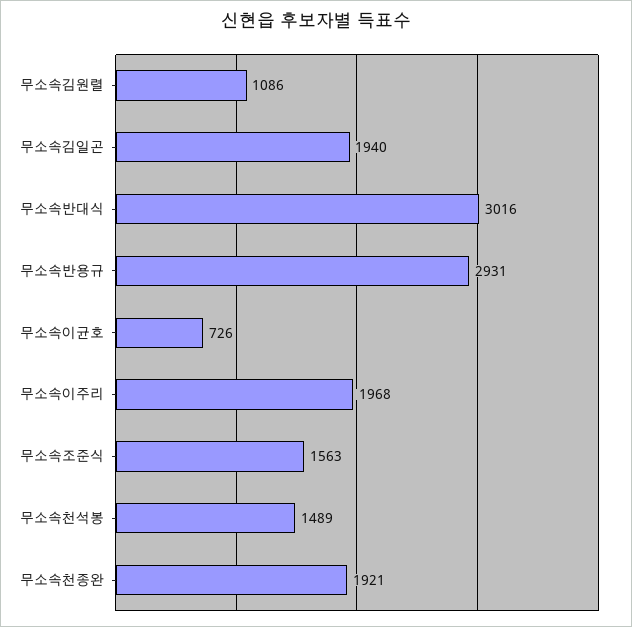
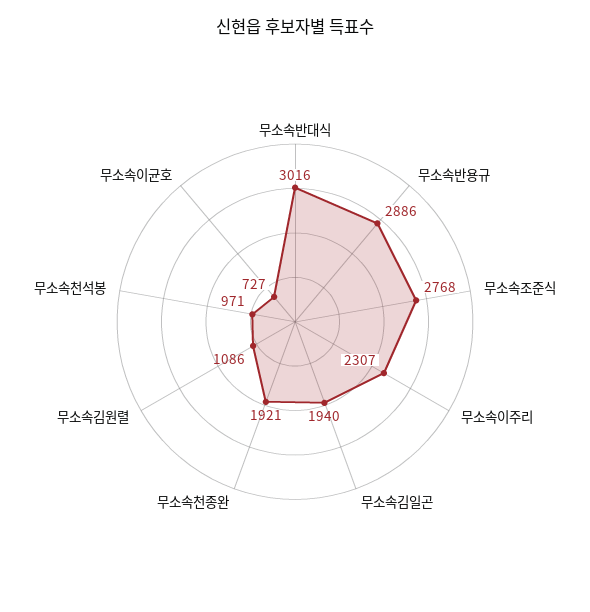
무소속반용규: 2931 -> 2886
무소속이균호: 726 -> 727
무소속이주리: 1968 -> 2307
무소속조준식: 1563 -> 2768
무소속천석봉: 1489 -> 971

